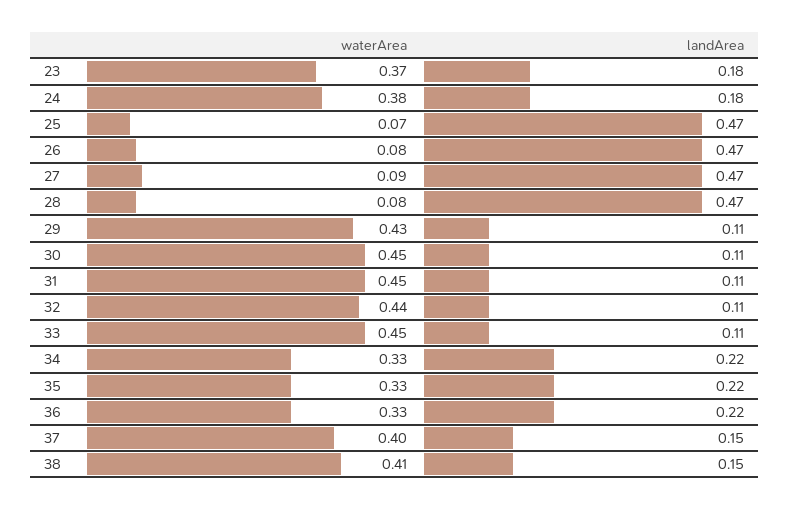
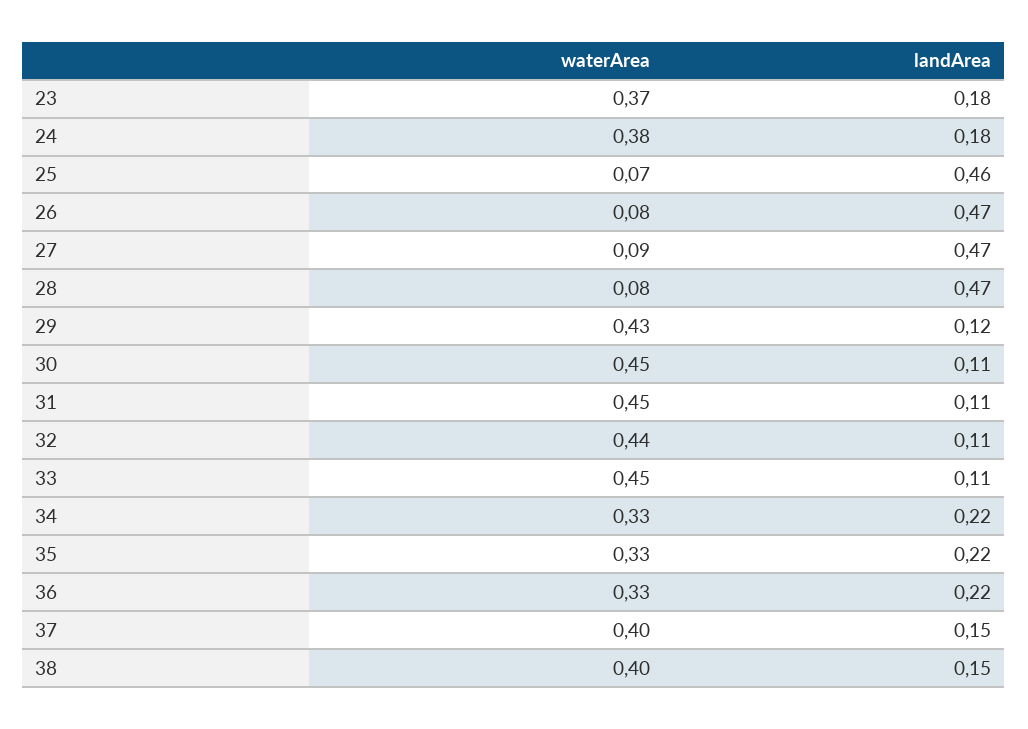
landArea, 25: 0.47 -> 0.46
landArea, 29: 0.11 -> 0.12
waterArea, 38: 0.41 -> 0.4

